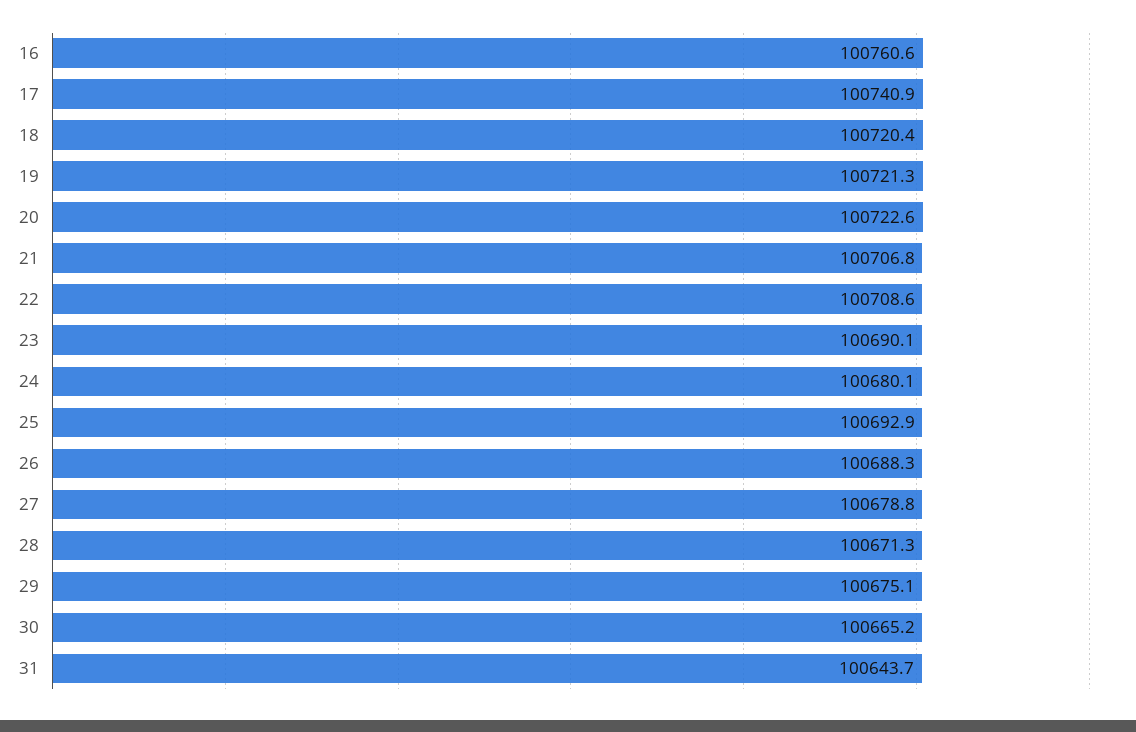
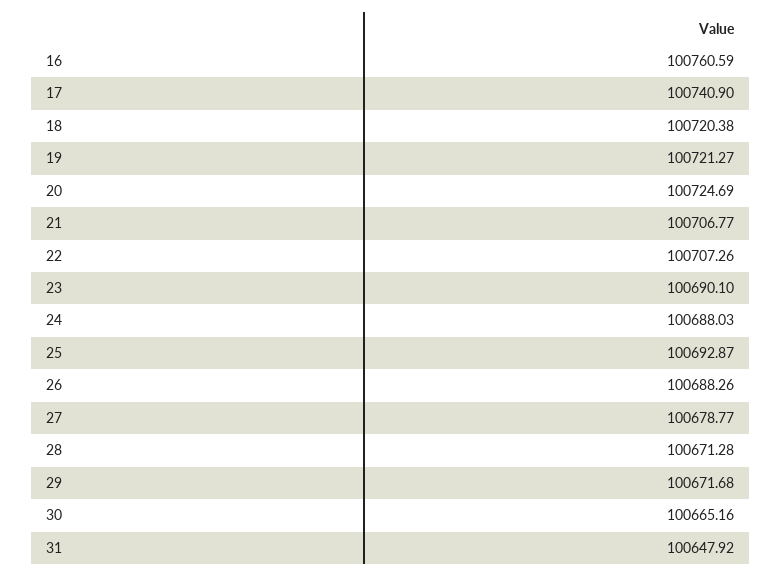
20: 100722.6 -> 100724.69
22: 100708.6 -> 100707.26
24: 100680.1 -> 100688.03
29: 100675.1 -> 100671.68
31: 100643.7 -> 100647.92

